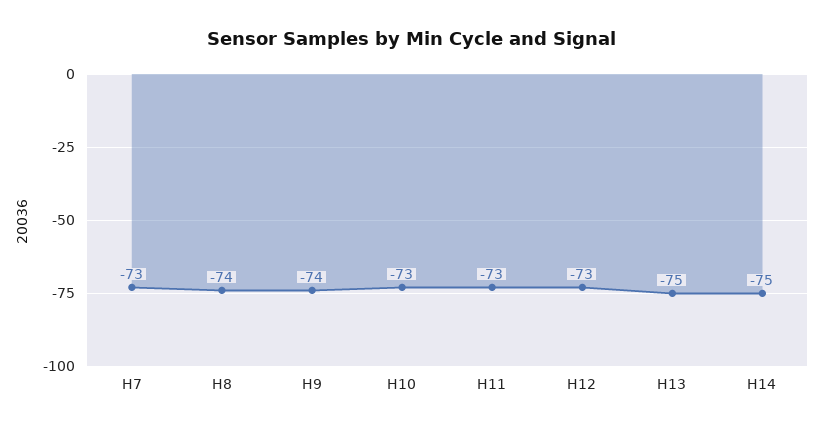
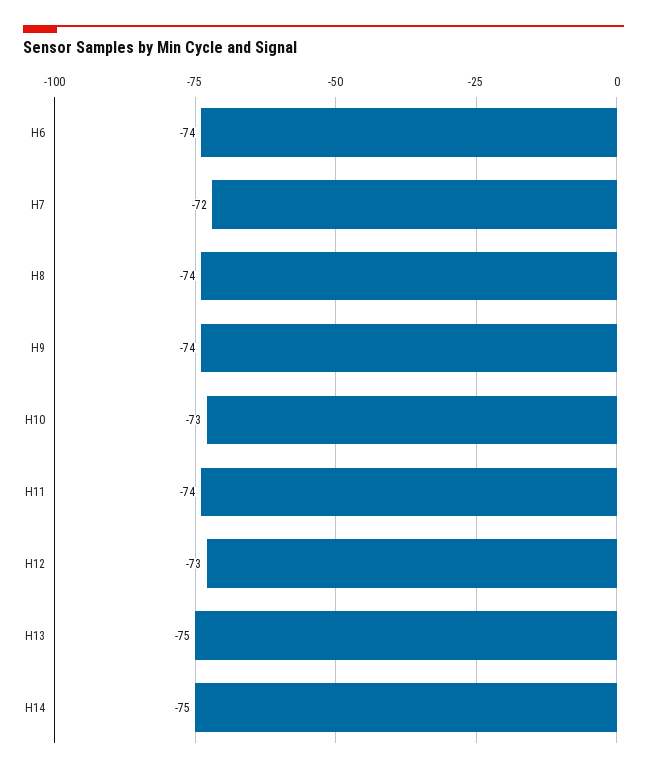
H7: -73 -> -72
H11: -73 -> -74
H6: none -> -74

